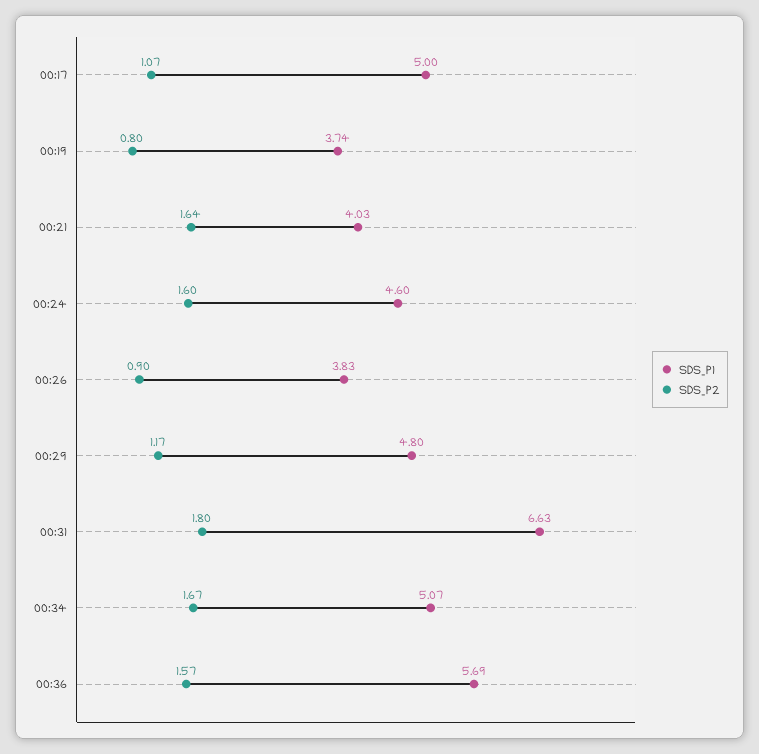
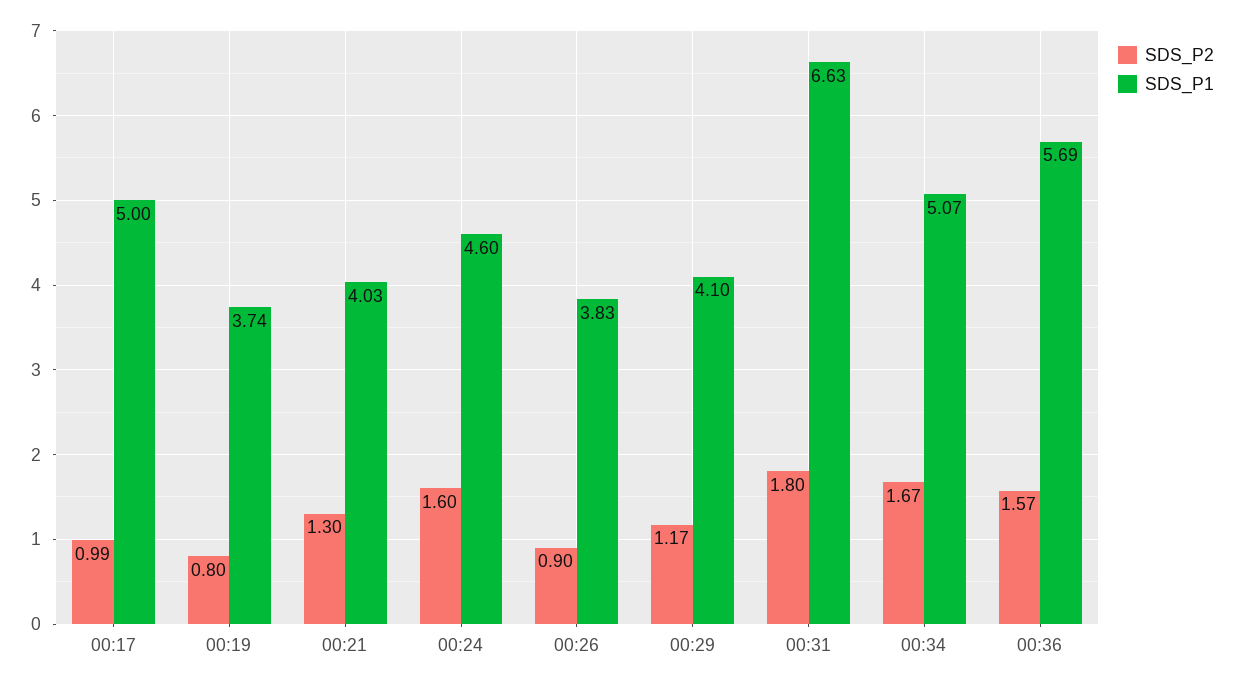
SDS_P2, 00:17: 1.07 -> 0.99
SDS_P2, 00:21: 1.64 -> 1.3
SDS_P1, 00:29: 4.8 -> 4.1

